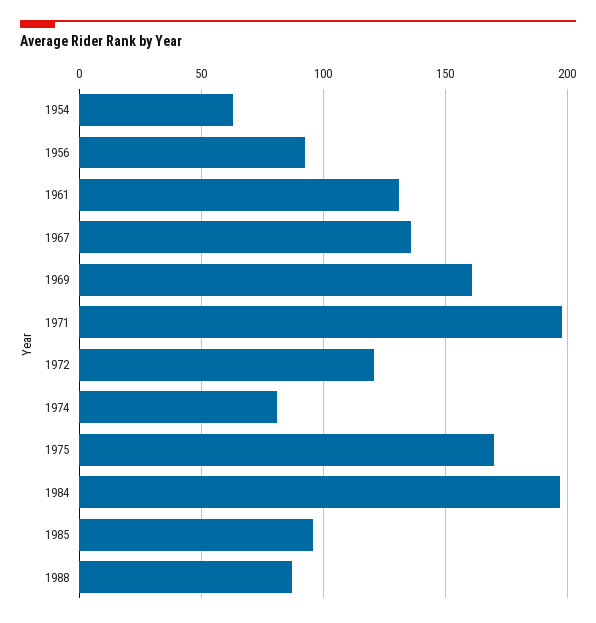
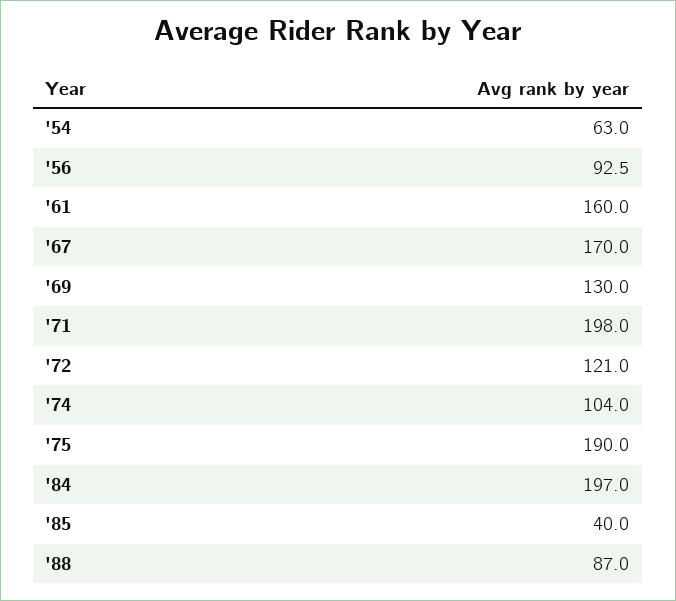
1961: 130 -> 160
1967: 135 -> 170
1969: 160 -> 130
1974: 80 -> 104
1975: 170 -> 190
1985: 95 -> 40

